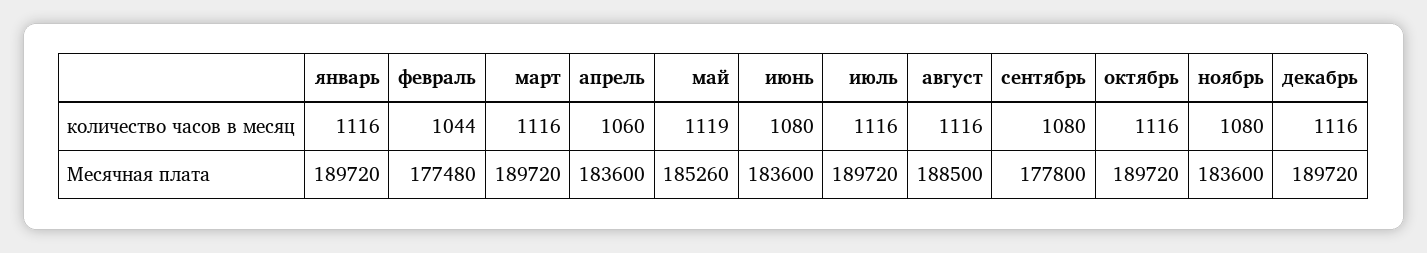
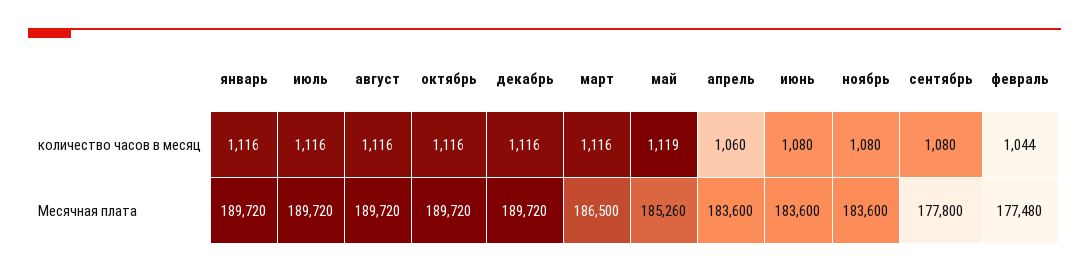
март, Месячная плата: 189720 -> 186500
август, Месячная плата: 188500 -> 189720

